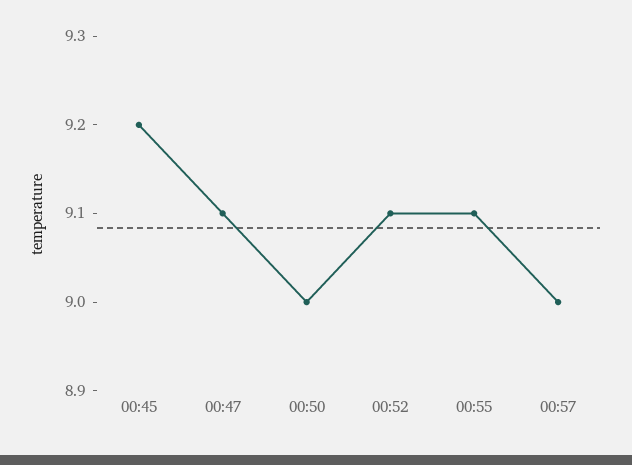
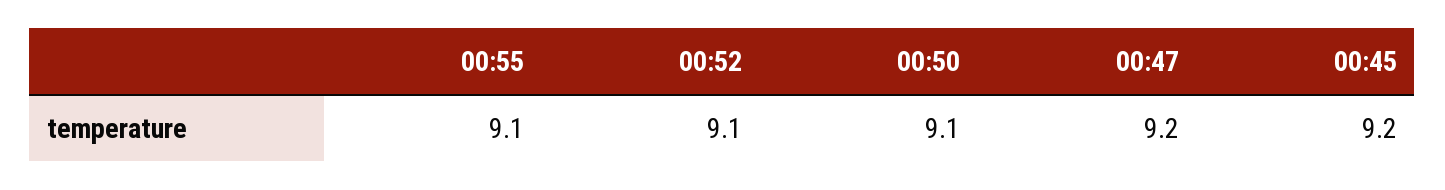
00:47: 9.1 -> 9.2
00:50: 9 -> 9.1
00:57: 9 -> none

